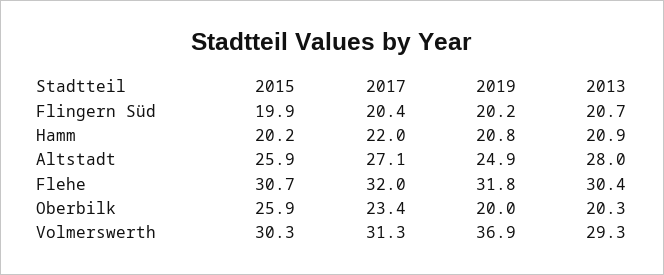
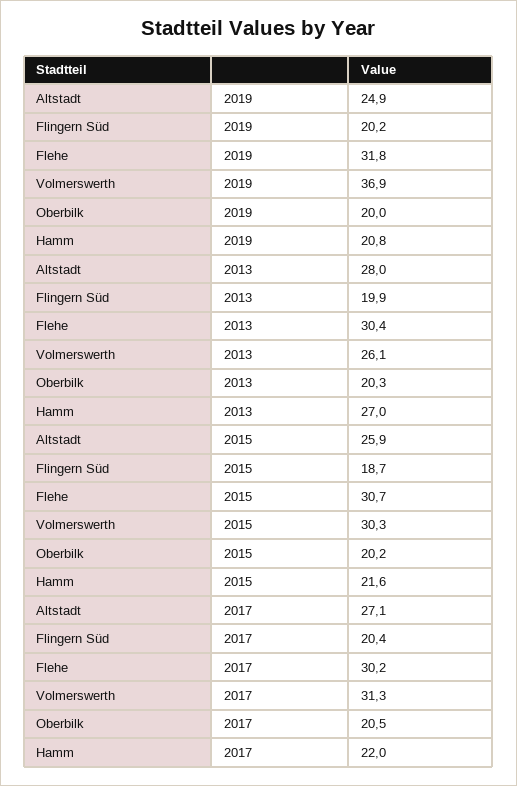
2015, Flingern Süd: 19.9 -> 18.7
2013, Flingern Süd: 20.7 -> 19.9
2015, Hamm: 20.2 -> 21.6
2013, Hamm: 20.9 -> 27
2017, Flehe: 32 -> 30.2
2015, Oberbilk: 25.9 -> 20.2
2017, Oberbilk: 23.4 -> 20.5
2013, Volmerswerth: 29.3 -> 26.1

